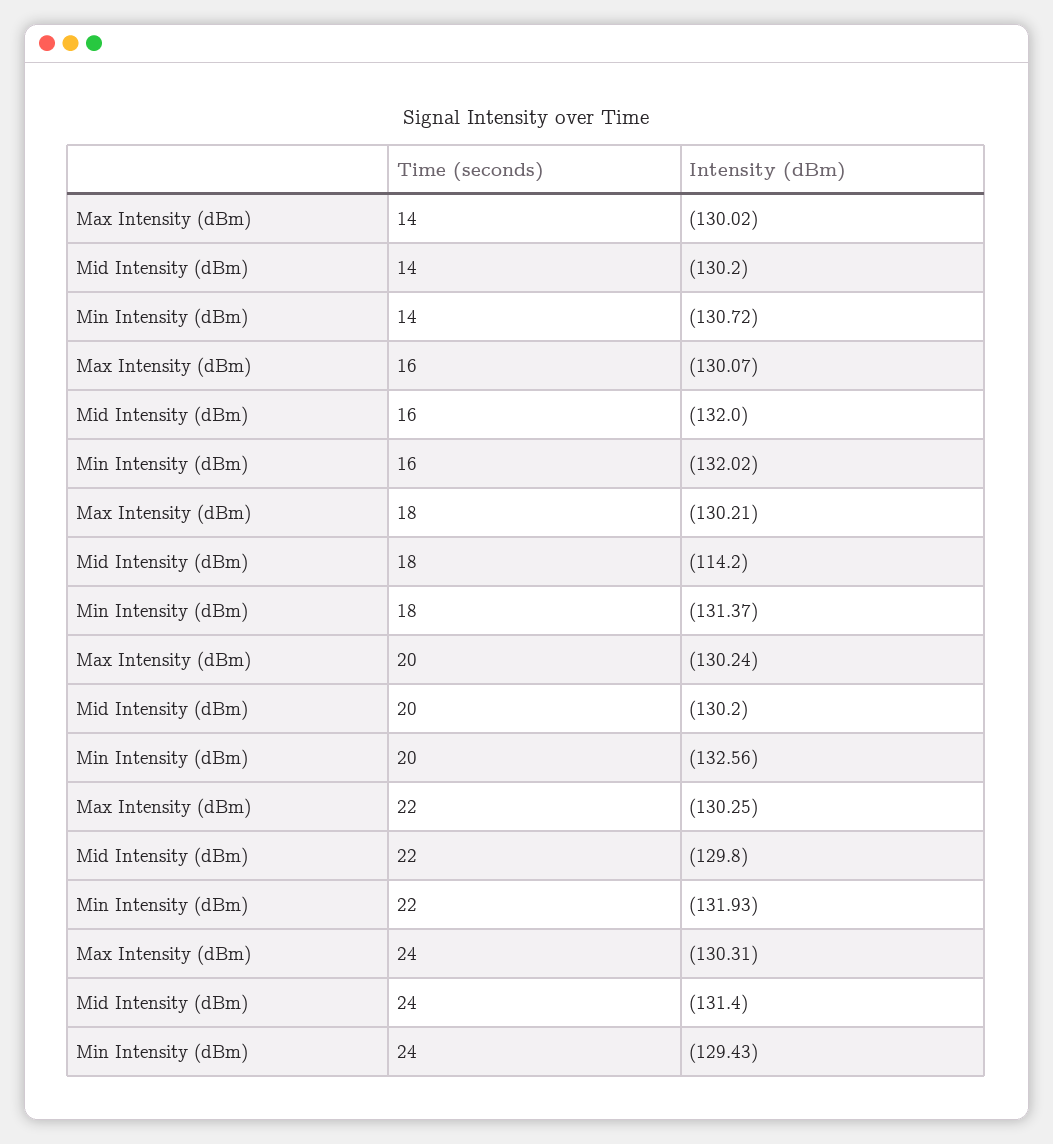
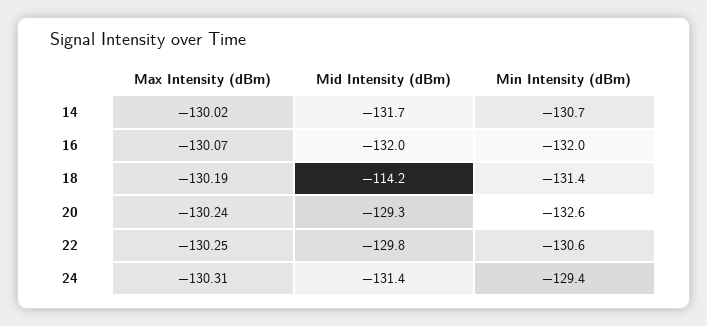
Mid Intensity (dBm), 14: -130.2 -> -131.7
Max Intensity (dBm), 18: -130.21 -> -130.19
Mid Intensity (dBm), 20: -130.2 -> -129.3
Min Intensity (dBm), 22: -131.93 -> -130.6

